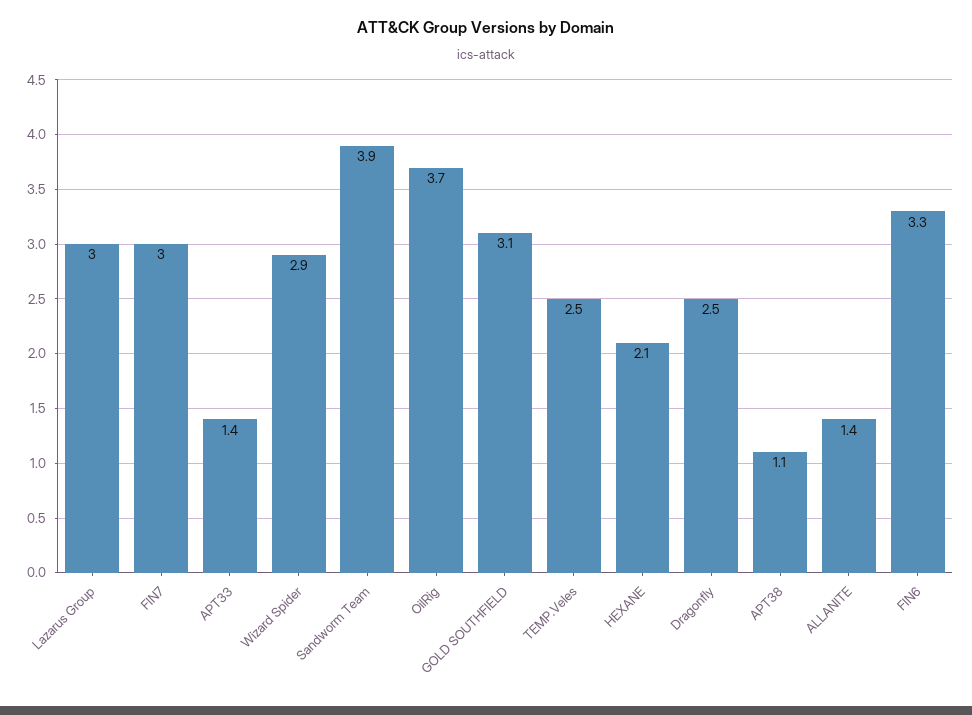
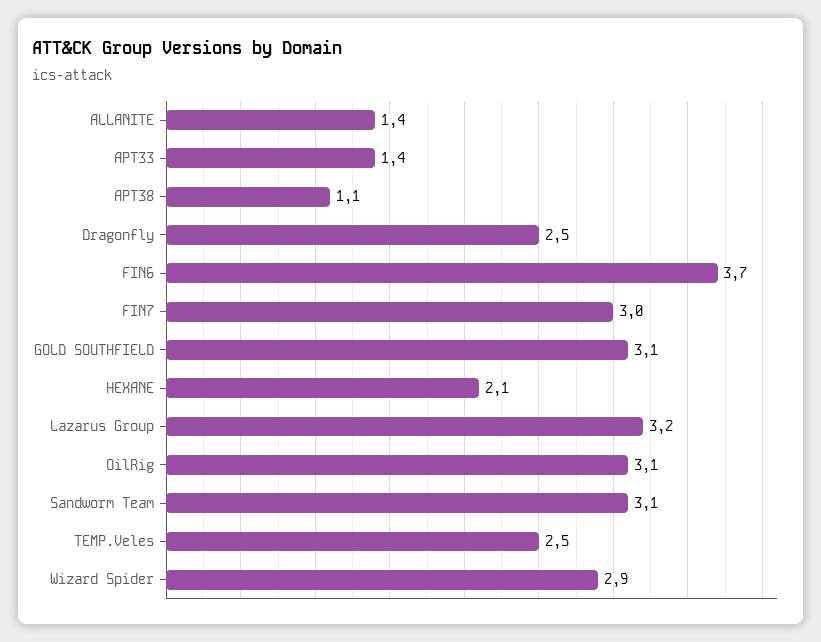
Lazarus Group: 3 -> 3.2
Sandworm Team: 3.9 -> 3.1
OilRig: 3.7 -> 3.1
FIN6: 3.3 -> 3.7

